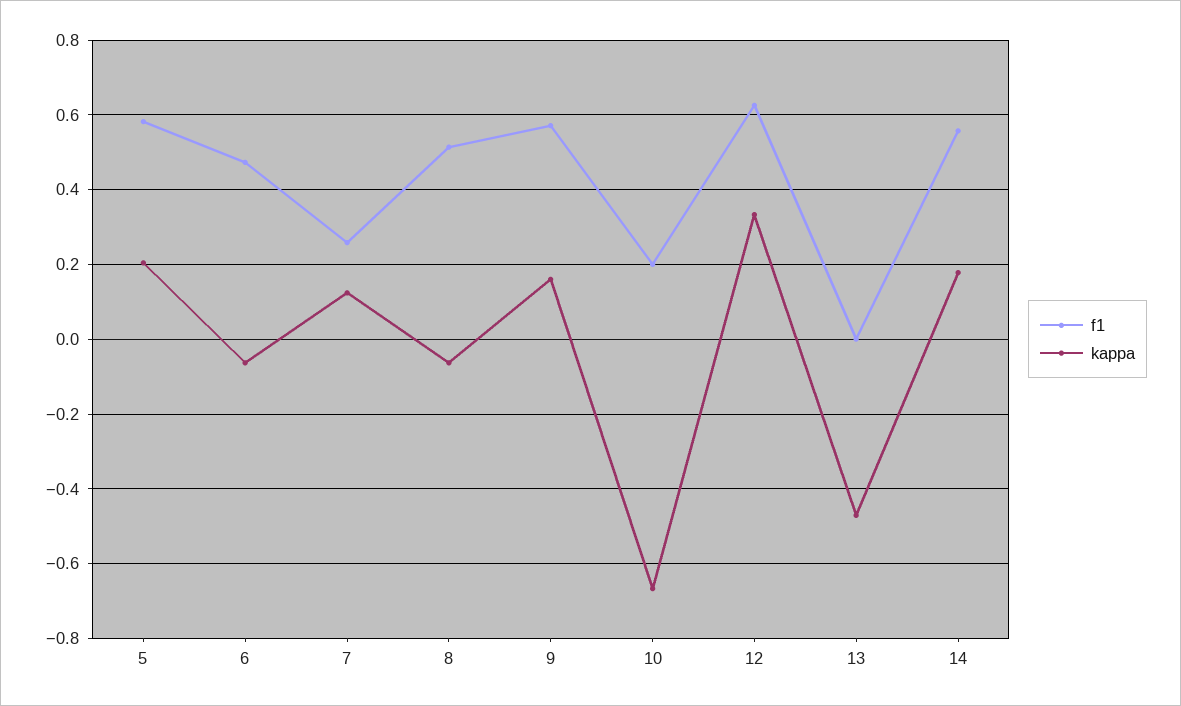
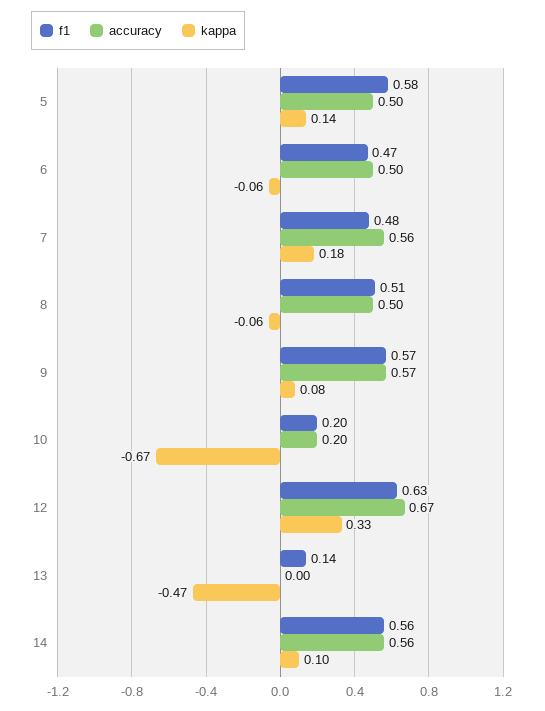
kappa, 5: 0.2 -> 0.14
f1, 7: 0.26 -> 0.48
kappa, 7: 0.12 -> 0.18
kappa, 9: 0.16 -> 0.08
f1, 13: 0 -> 0.14
kappa, 14: 0.18 -> 0.1
accuracy, 5: none -> 0.5
accuracy, 6: none -> 0.5
accuracy, 7: none -> 0.56
accuracy, 8: none -> 0.5
accuracy, 9: none -> 0.57
accuracy, 10: none -> 0.2
accuracy, 12: none -> 0.67
accuracy, 13: none -> 0
accuracy, 14: none -> 0.56

